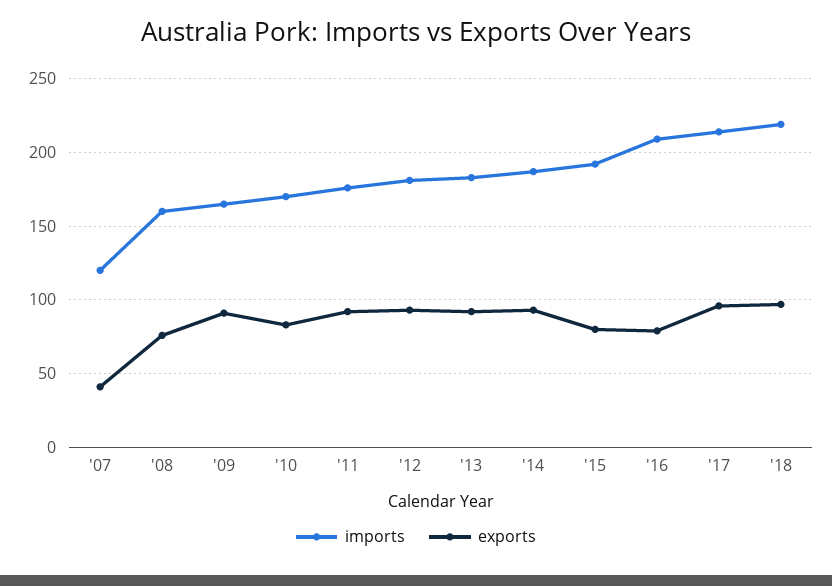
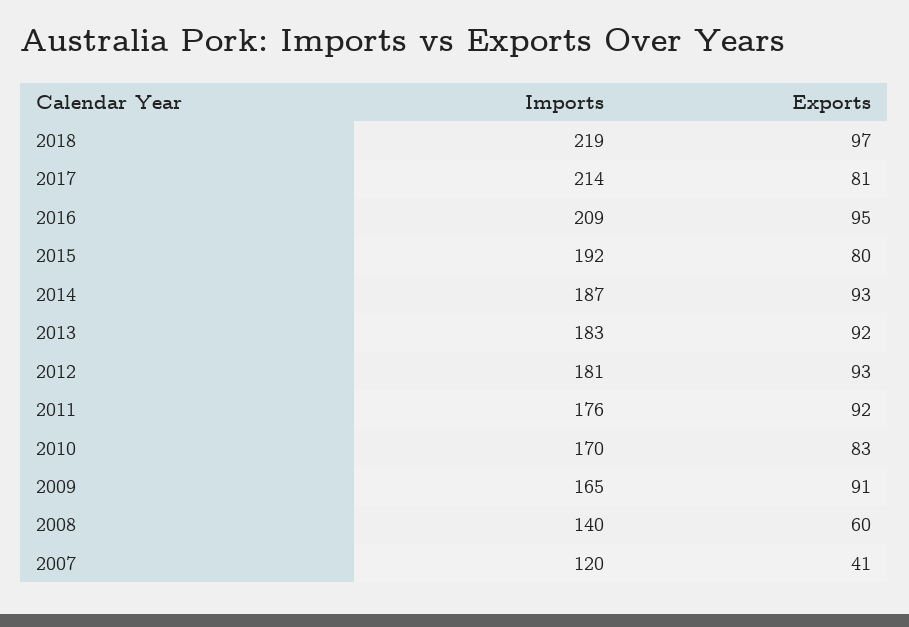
imports, '08: 160 -> 140
exports, '08: 75 -> 60
exports, '16: 80 -> 95
exports, '17: 95 -> 81

